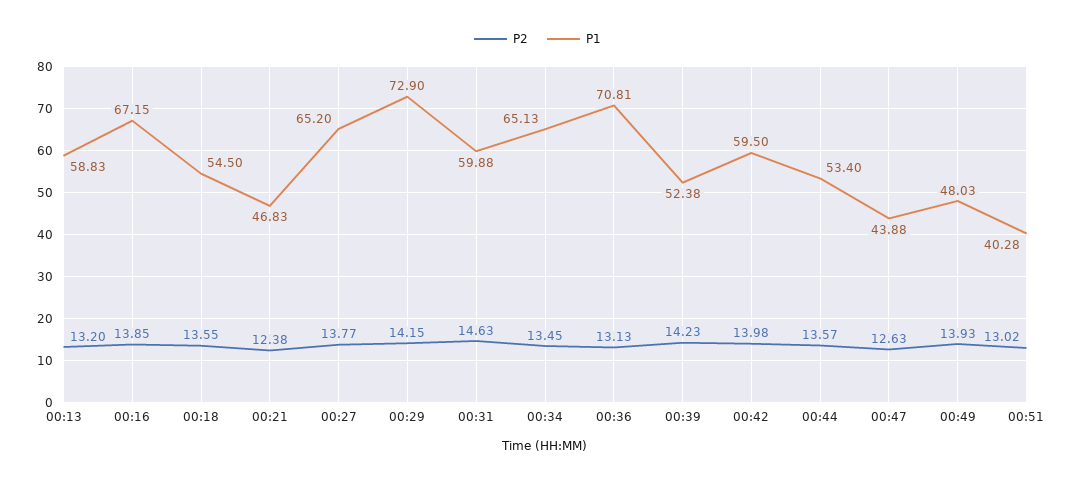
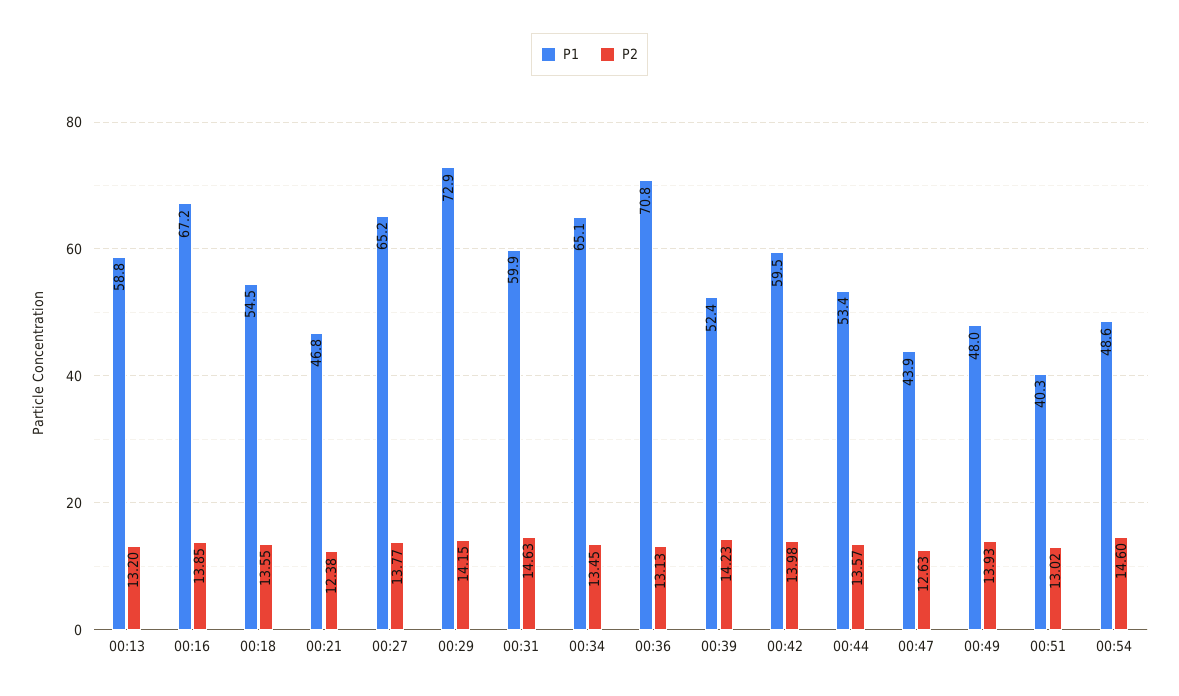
P1, 00:54: none -> 48.6
P2, 00:54: none -> 14.6

